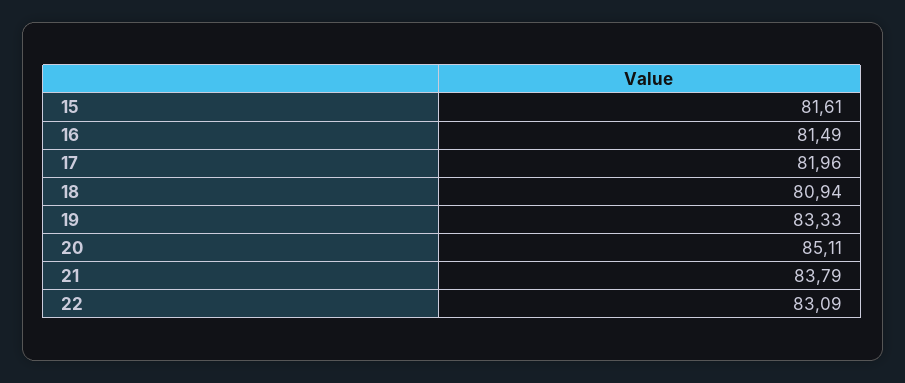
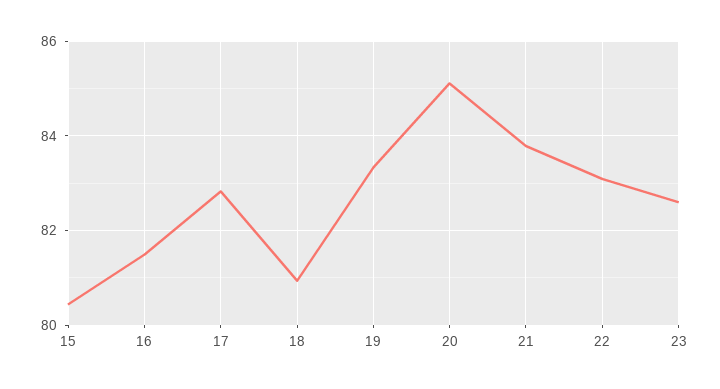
15: 81.61 -> 80.4
17: 81.96 -> 82.8
23: none -> 82.6

